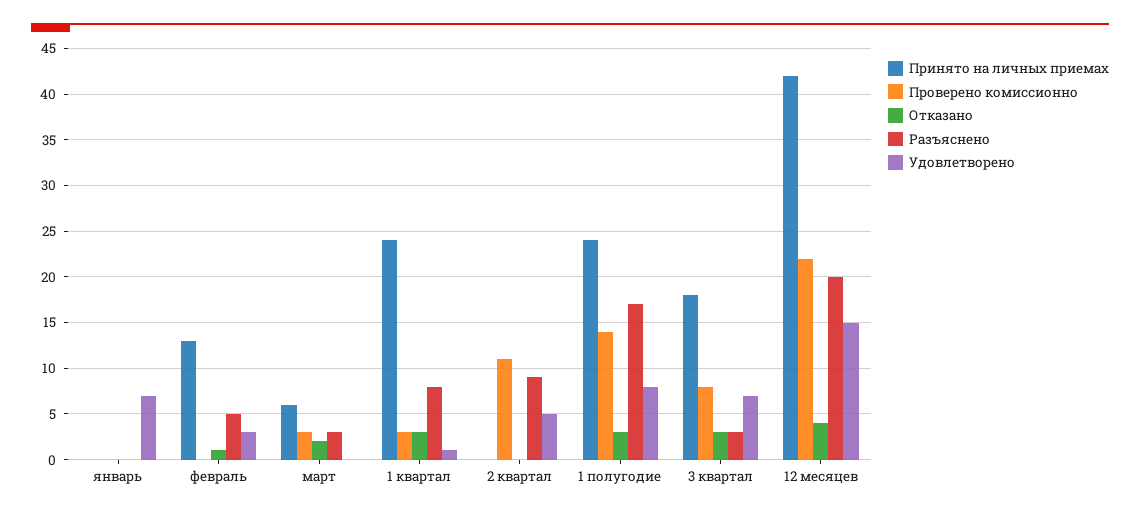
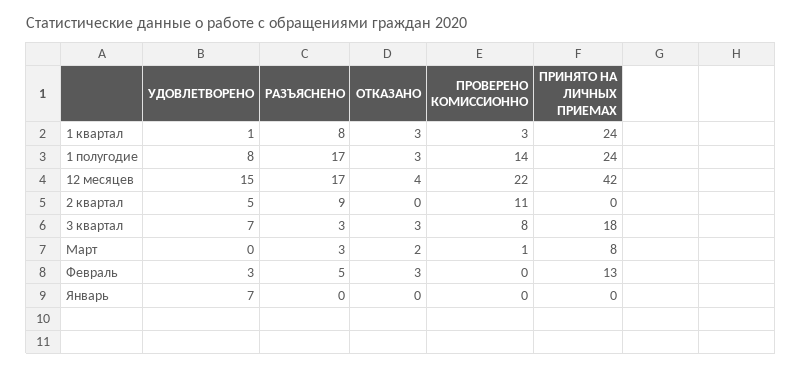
Отказано, февраль: 1 -> 3
Принято на личных приемах, март: 6 -> 8
Проверено комиссионно, март: 3 -> 1
Разъяснено, 12 месяцев: 20 -> 17

